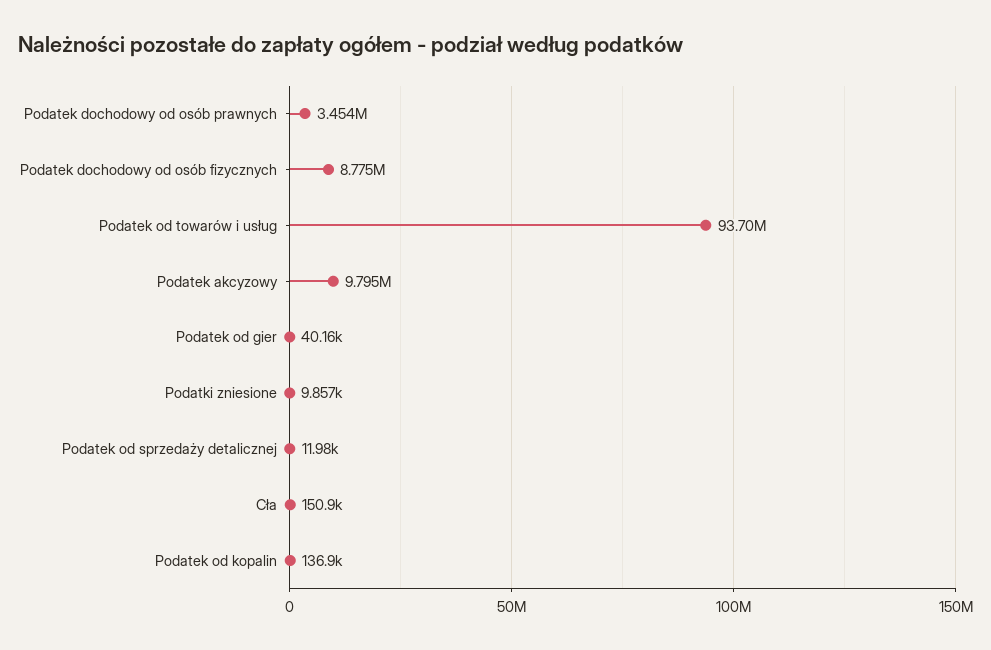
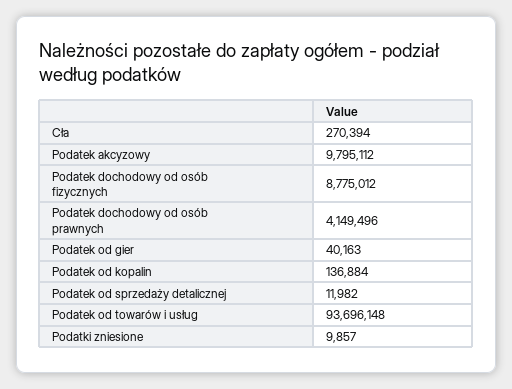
Podatek dochodowy od osób prawnych: 3454000 -> 4149496
Cła: 150900 -> 270394

